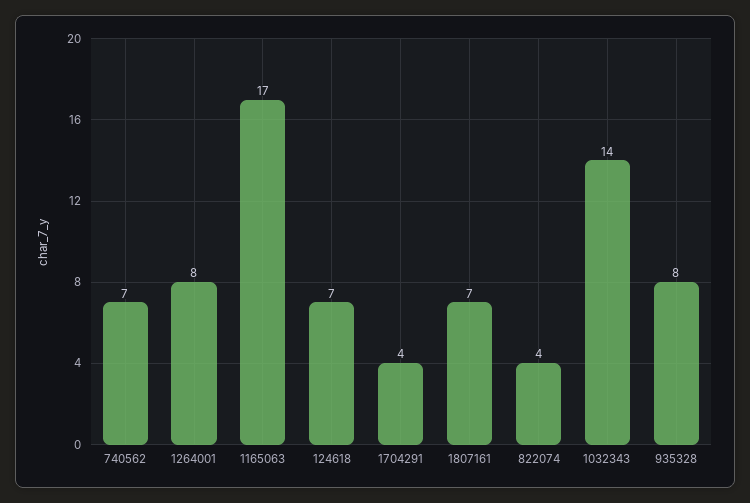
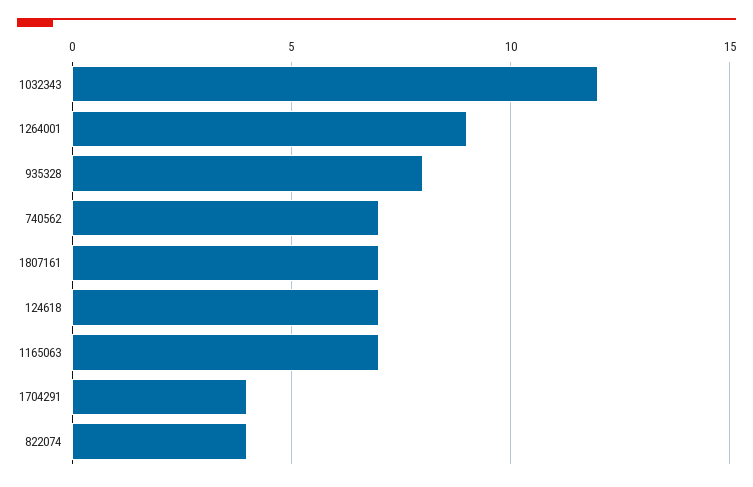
1264001: 8 -> 9
1165063: 17 -> 7
1032343: 14 -> 12

